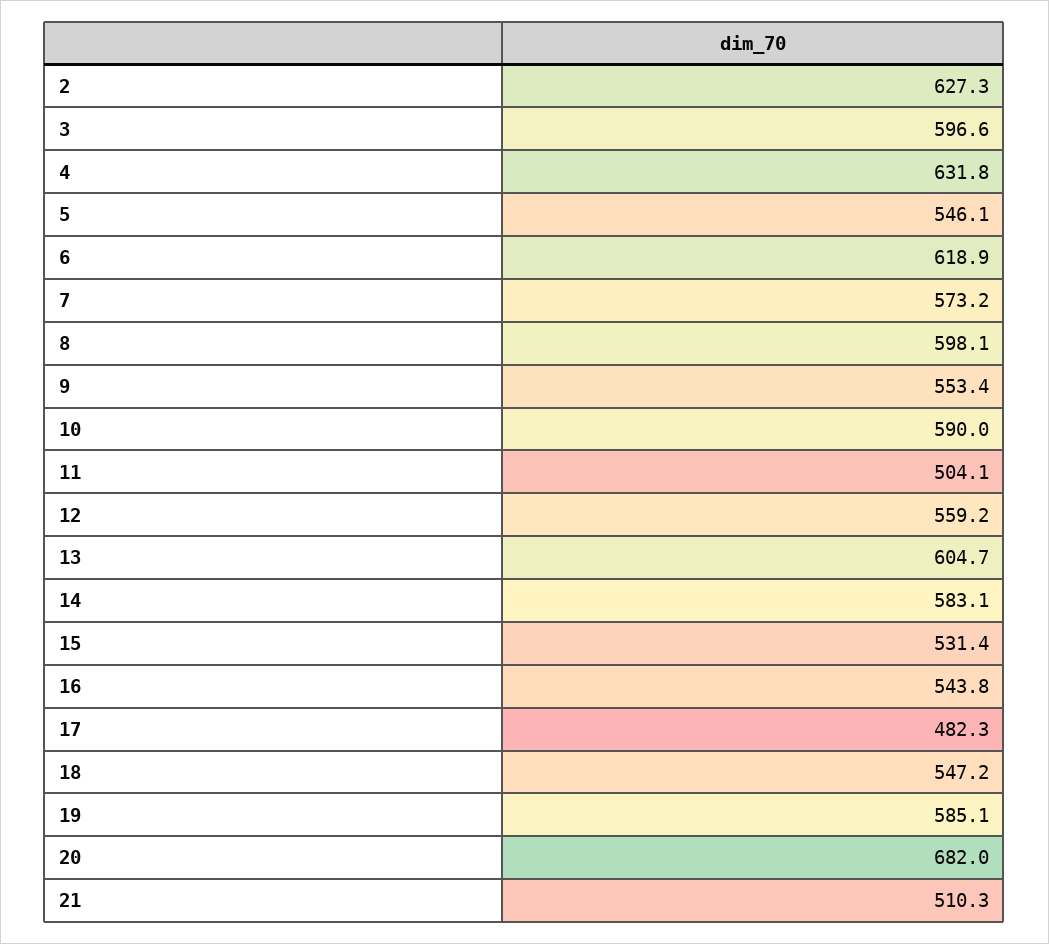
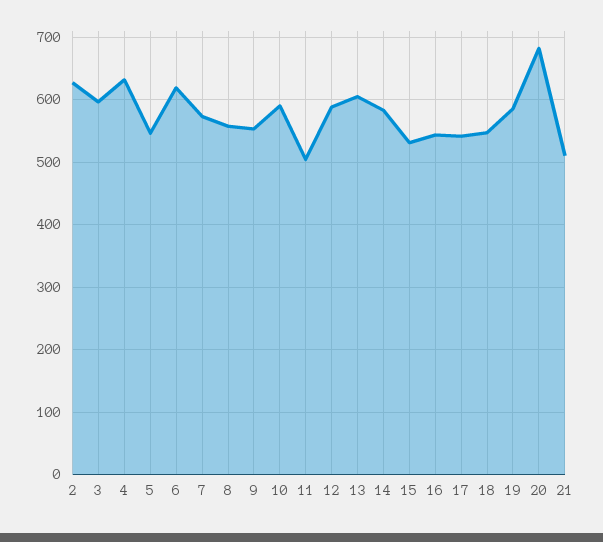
8: 598.1 -> 560
12: 559.2 -> 590
17: 482.3 -> 540

